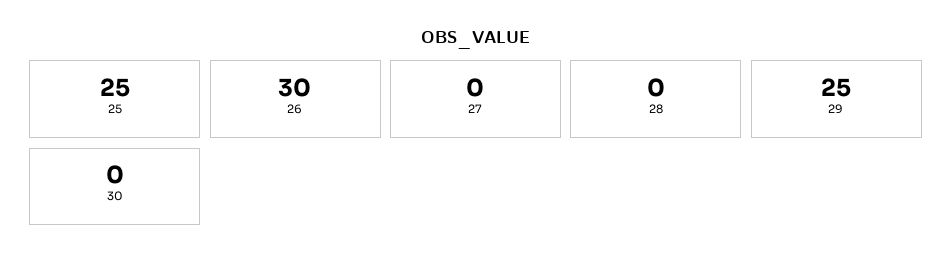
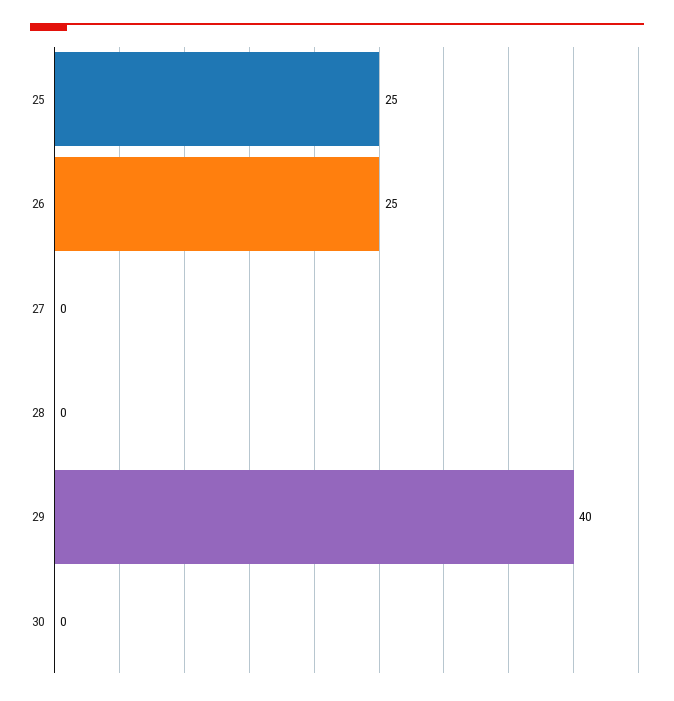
26: 30 -> 25
29: 25 -> 40

